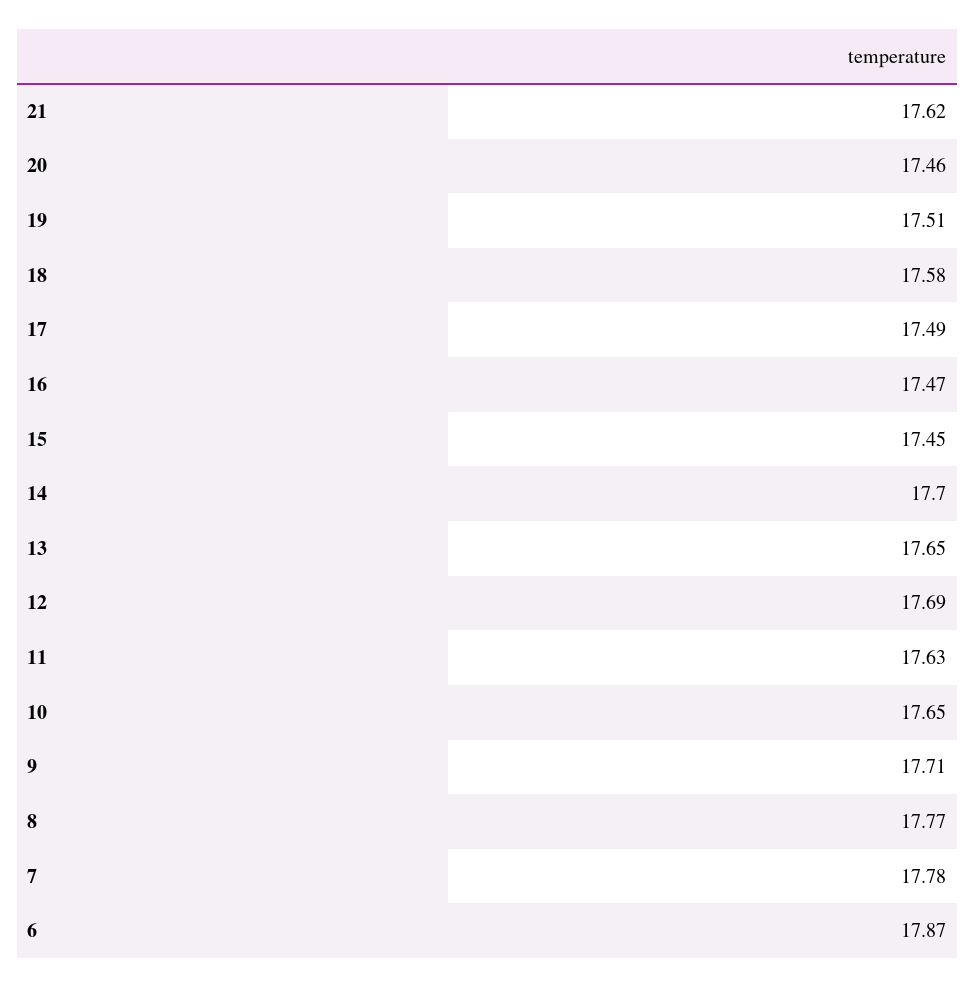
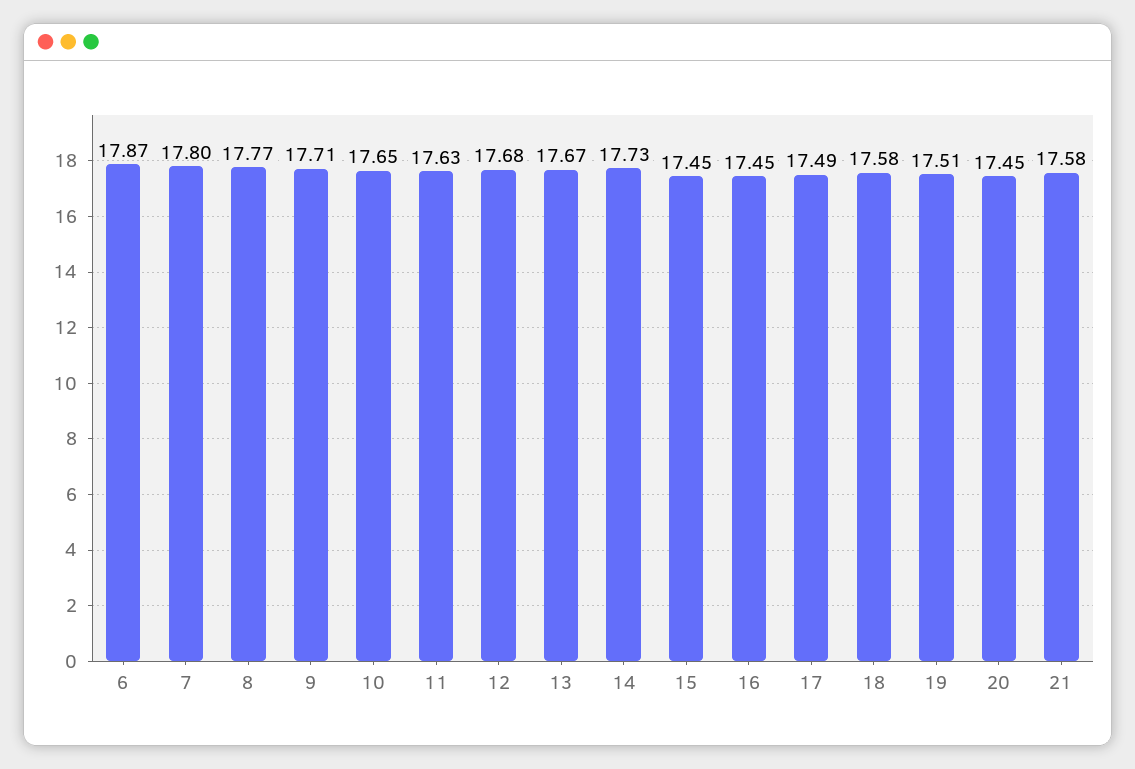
21: 17.62 -> 17.58
20: 17.46 -> 17.45
16: 17.47 -> 17.45
14: 17.7 -> 17.73
13: 17.65 -> 17.67
12: 17.69 -> 17.68
7: 17.78 -> 17.8

